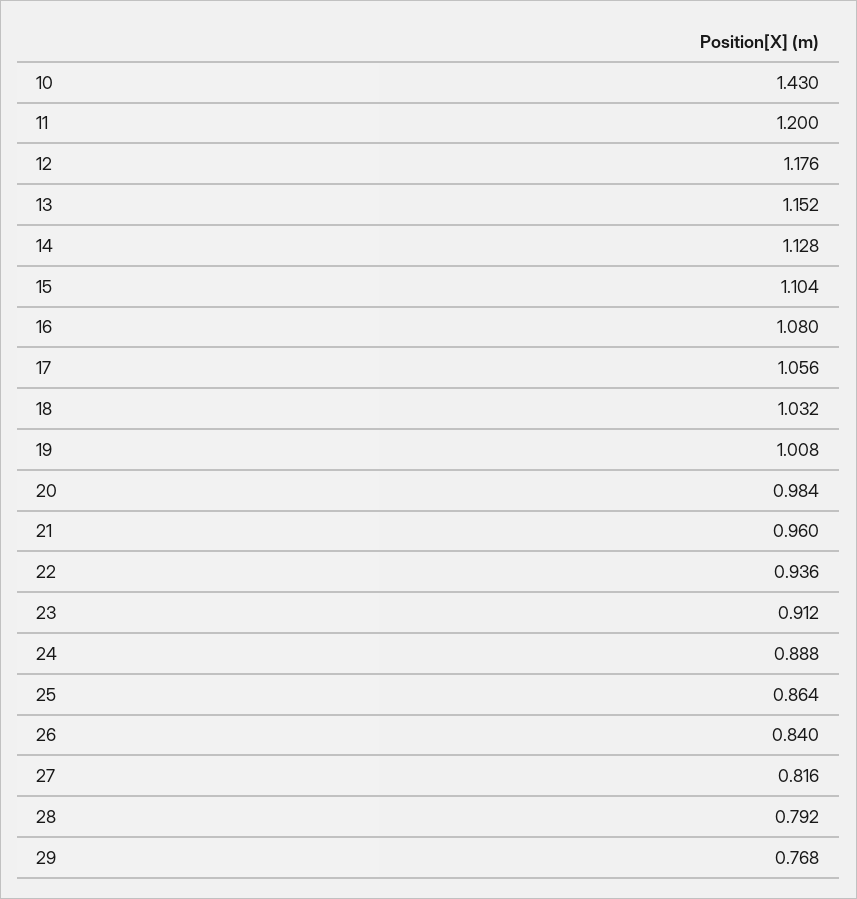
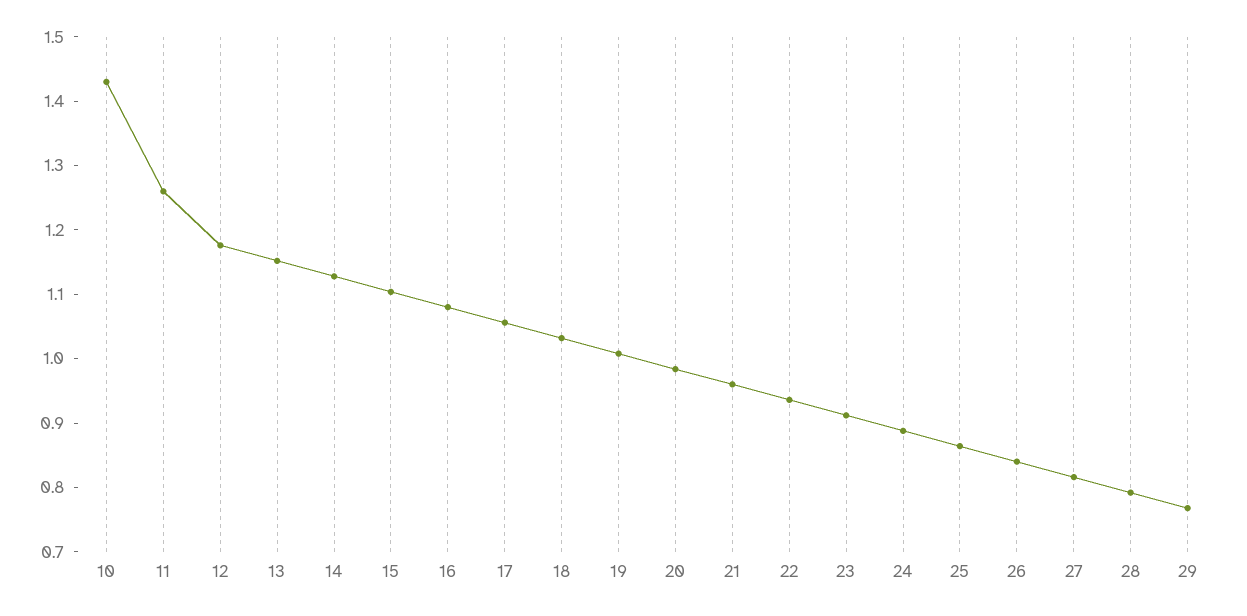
11: 1.2 -> 1.26

